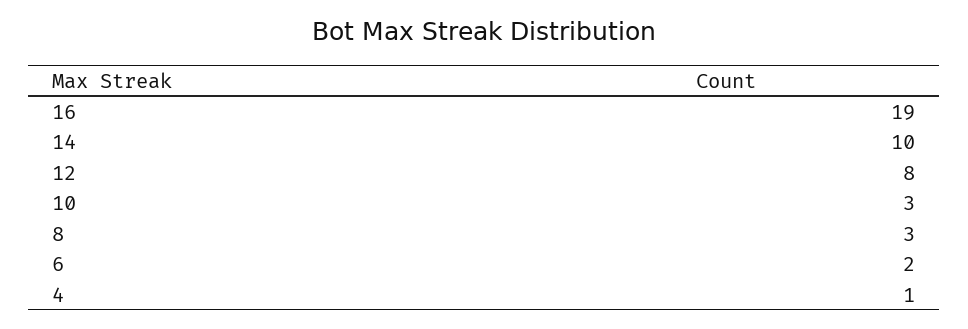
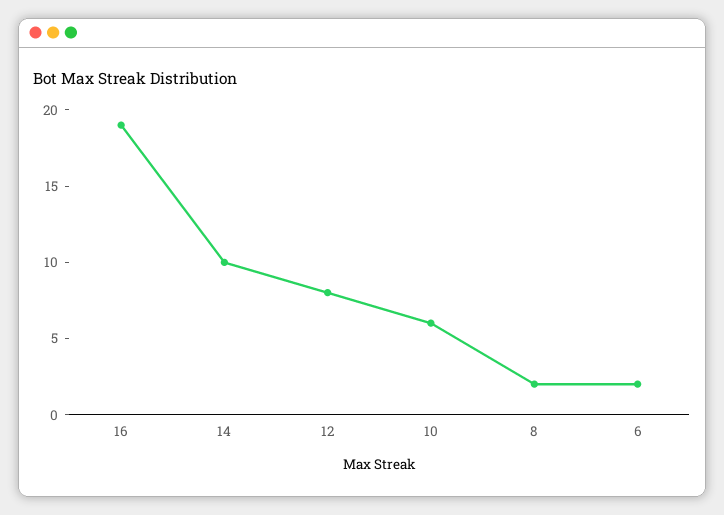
10: 3 -> 6
8: 3 -> 2
4: 1 -> none

